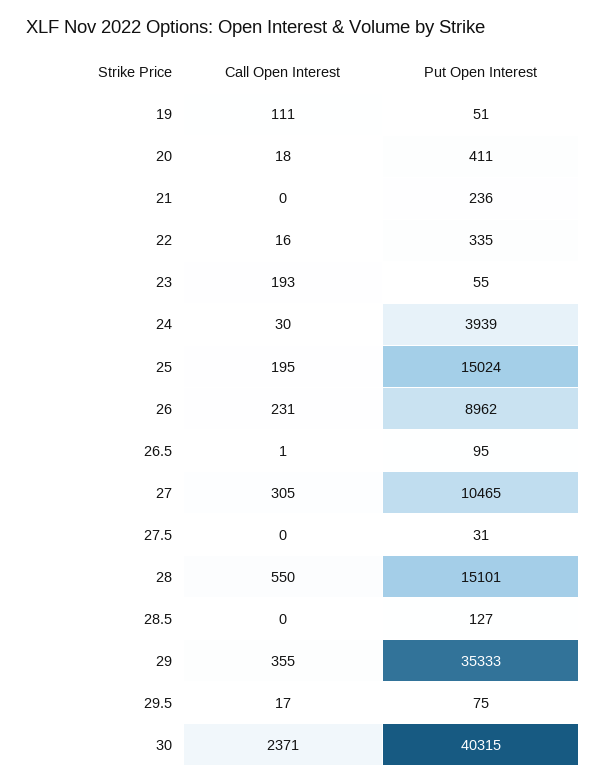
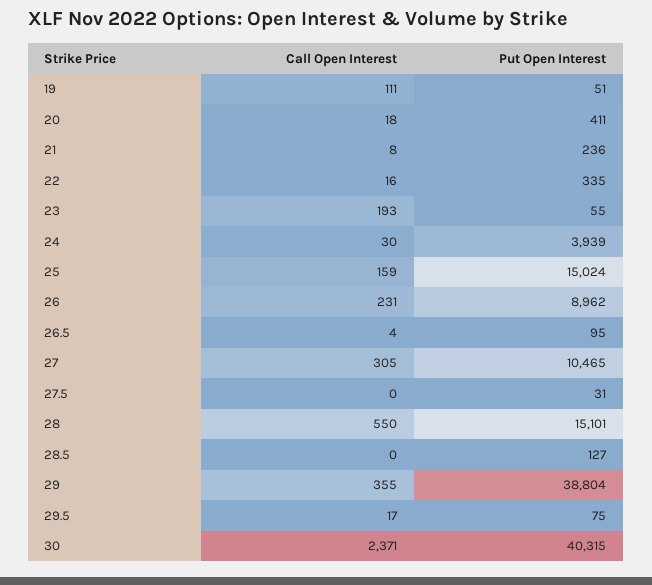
Call Open Interest, 21: 0 -> 8
Call Open Interest, 25: 195 -> 159
Call Open Interest, 26.5: 1 -> 4
Put Open Interest, 29: 35333 -> 38804

